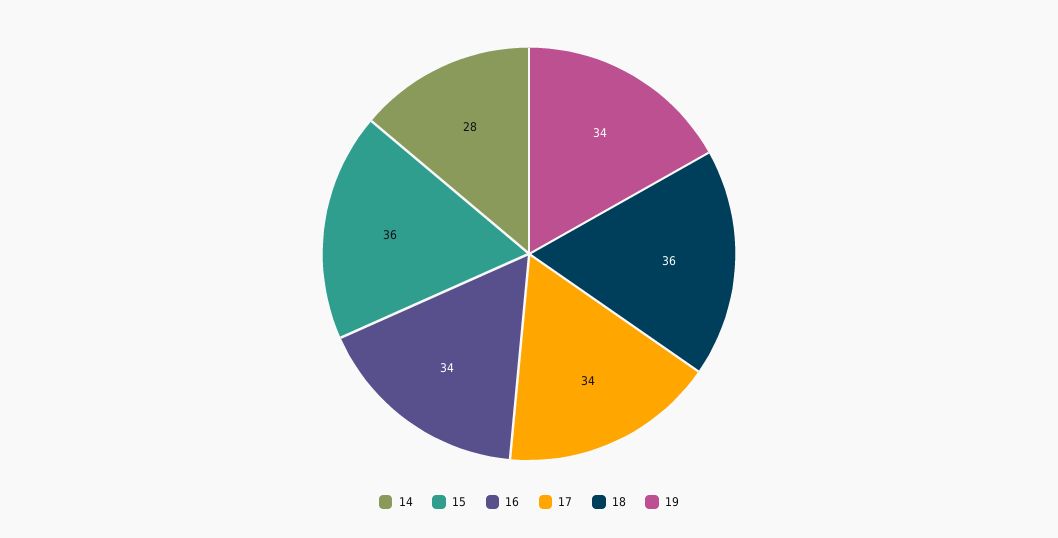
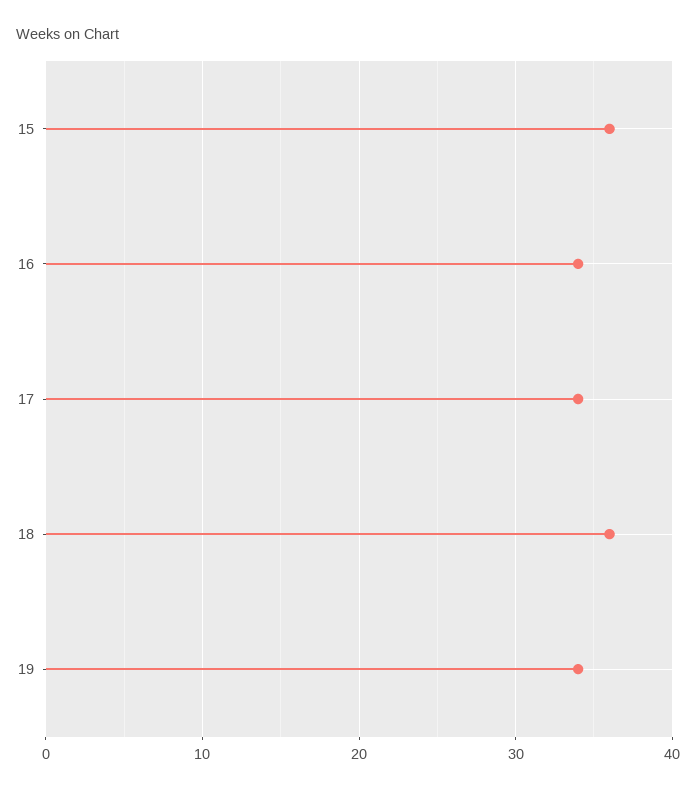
14: 28 -> none

